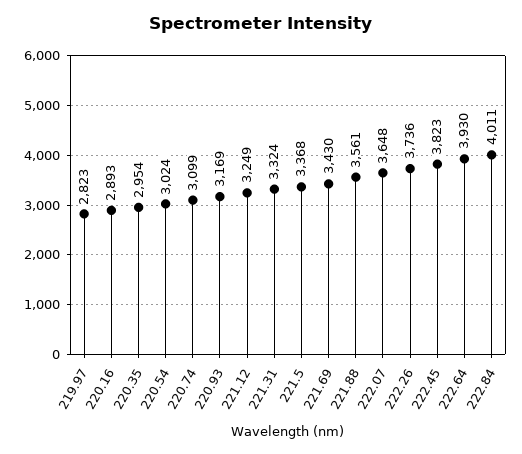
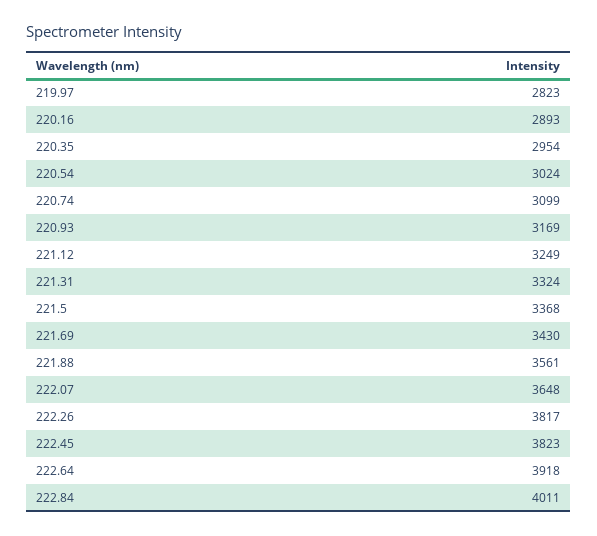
222.26: 3736 -> 3817
222.64: 3930 -> 3918

